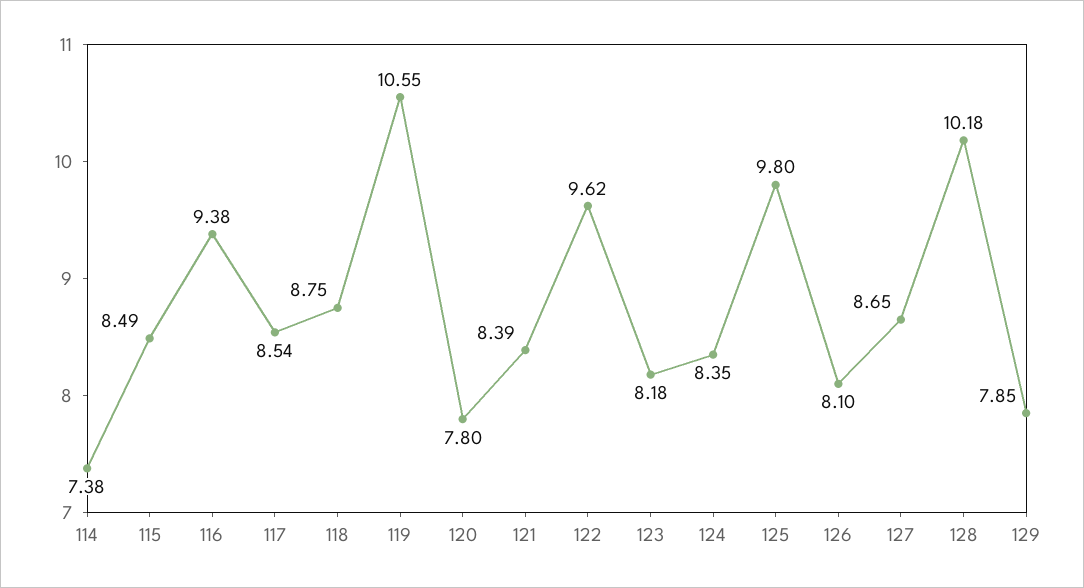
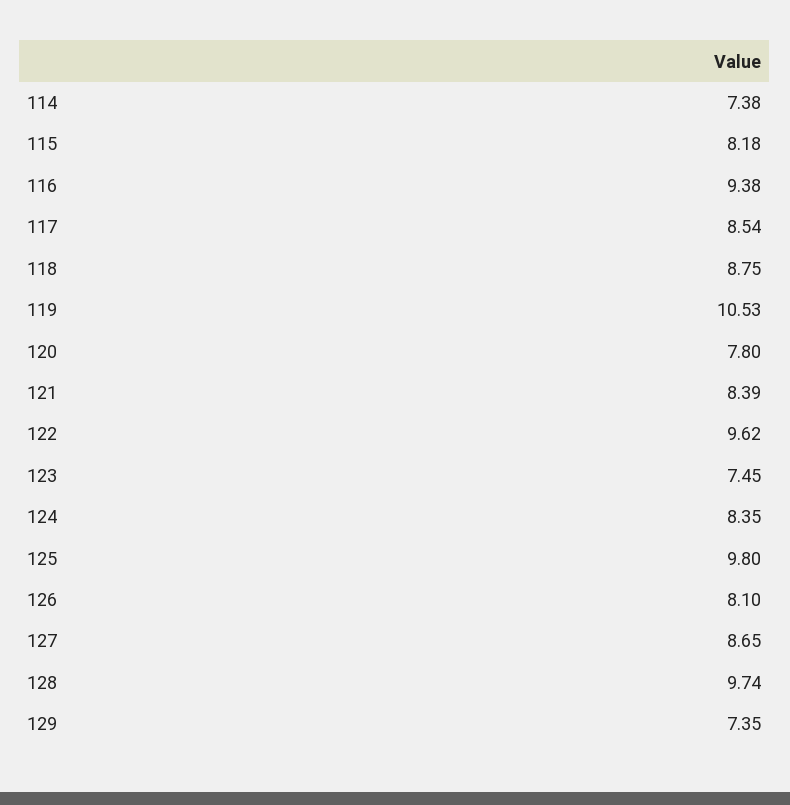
115: 8.49 -> 8.18
119: 10.55 -> 10.53
123: 8.18 -> 7.45
128: 10.18 -> 9.74
129: 7.85 -> 7.35

